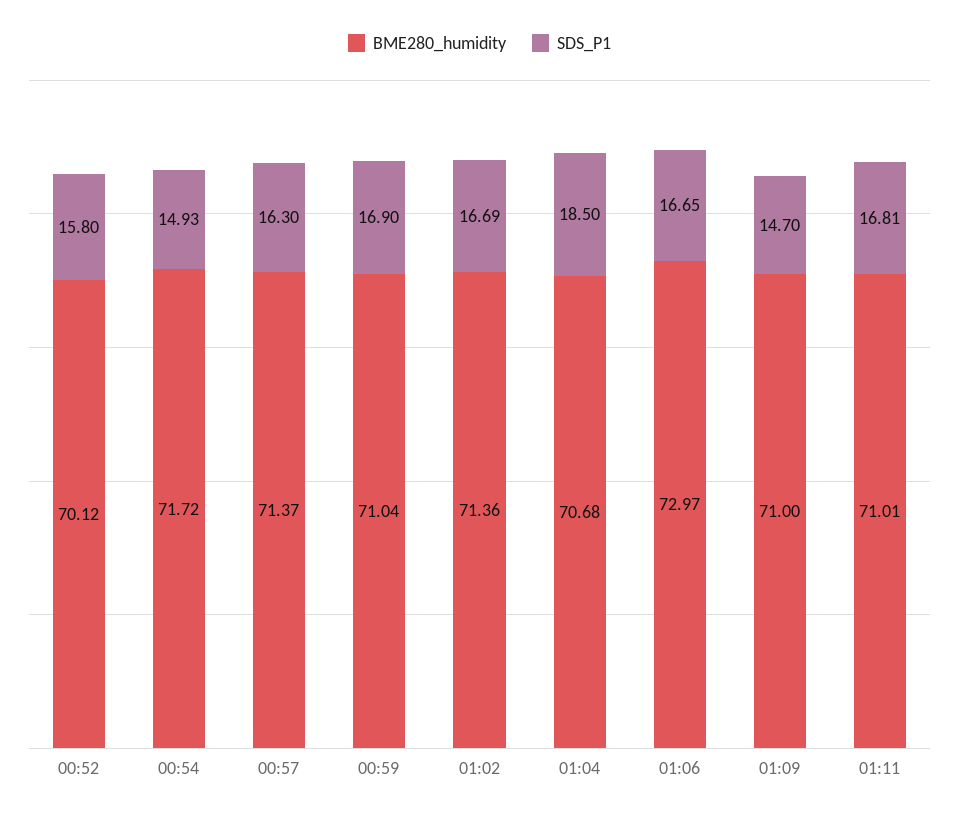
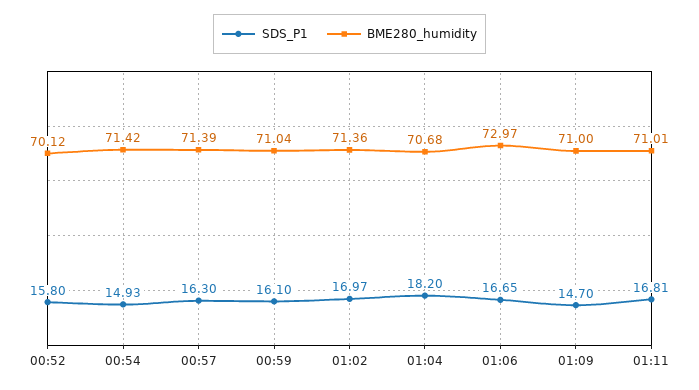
BME280_humidity, 00:54: 71.72 -> 71.42
BME280_humidity, 00:57: 71.37 -> 71.39
SDS_P1, 00:59: 16.9 -> 16.1
SDS_P1, 01:02: 16.69 -> 16.97
SDS_P1, 01:04: 18.5 -> 18.2

